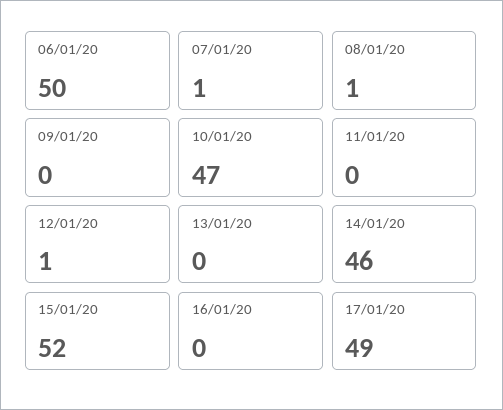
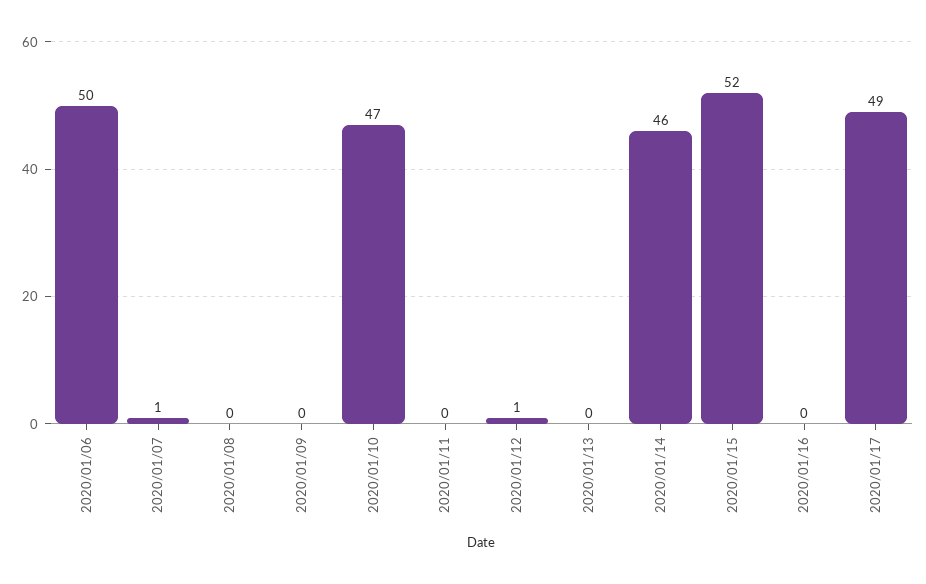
08/01/20: 1 -> 0

